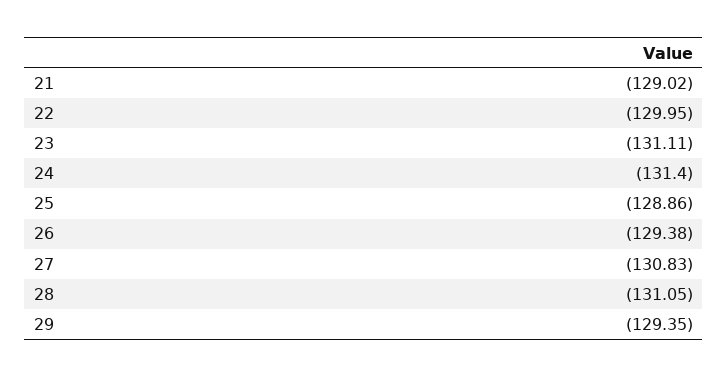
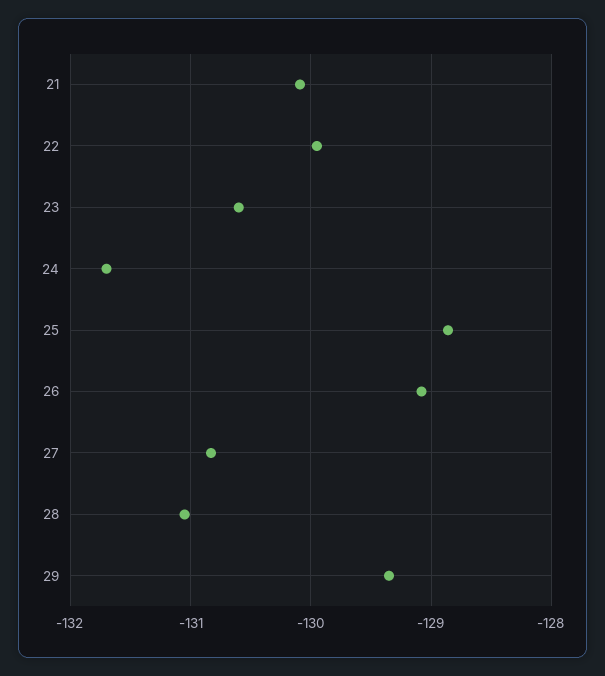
21: -129.02 -> -130.1
23: -131.11 -> -130.6
24: -131.4 -> -131.7
26: -129.38 -> -129.1

